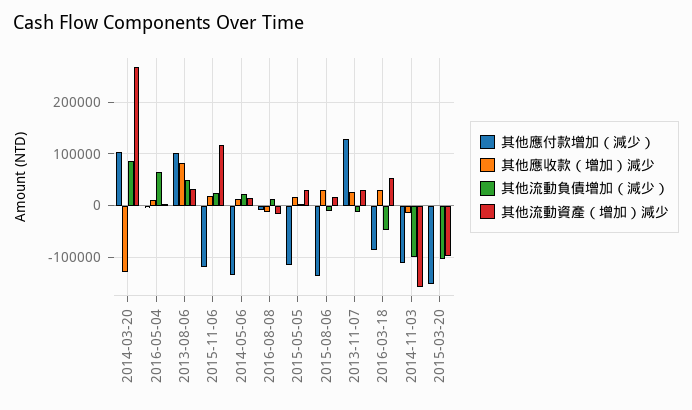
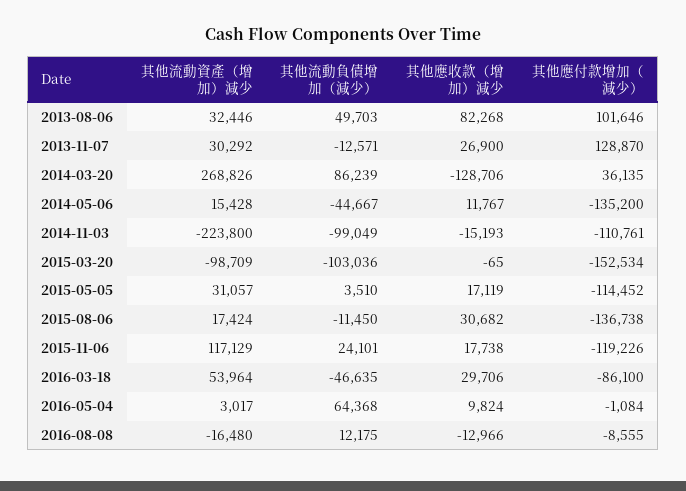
其他應付款增加（減少）, 2014-03-20: 100000 -> 36135
其他流動負債增加（減少）, 2014-05-06: 20000 -> -44667
其他流動資產（增加）減少, 2014-11-03: -160000 -> -223800

